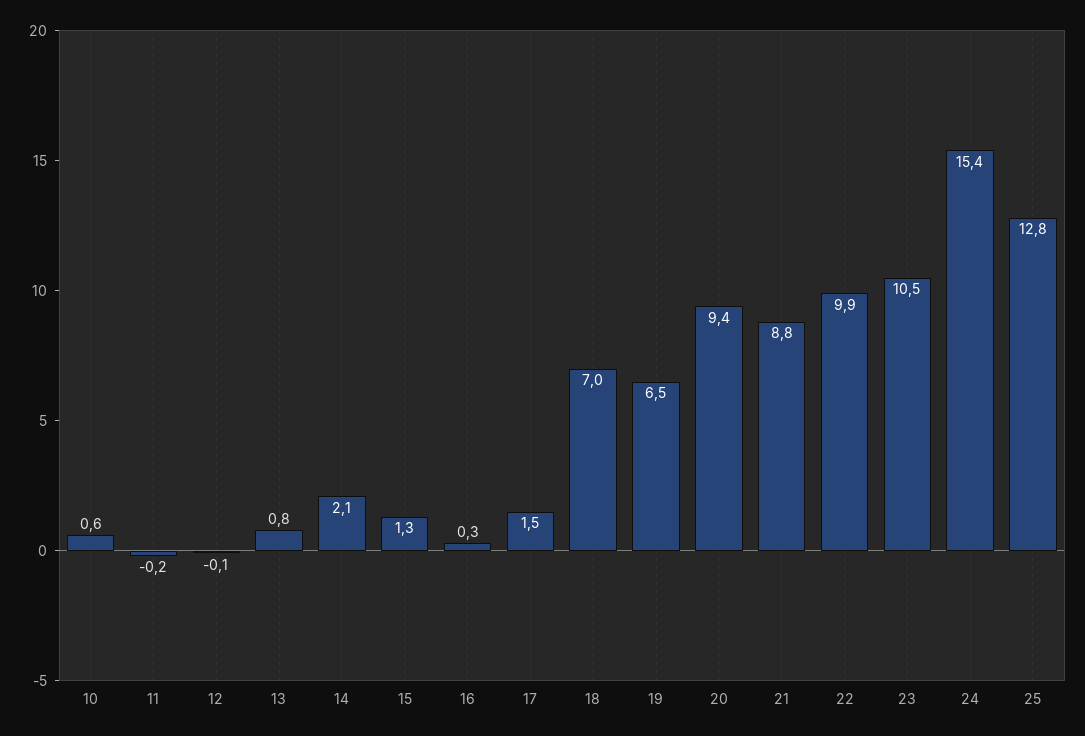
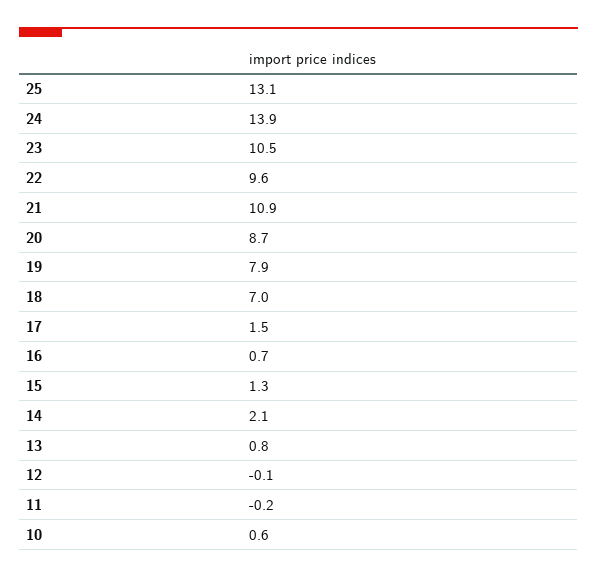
16: 0.3 -> 0.7
19: 6.5 -> 7.9
20: 9.4 -> 8.7
21: 8.8 -> 10.9
22: 9.9 -> 9.6
24: 15.4 -> 13.9
25: 12.8 -> 13.1

